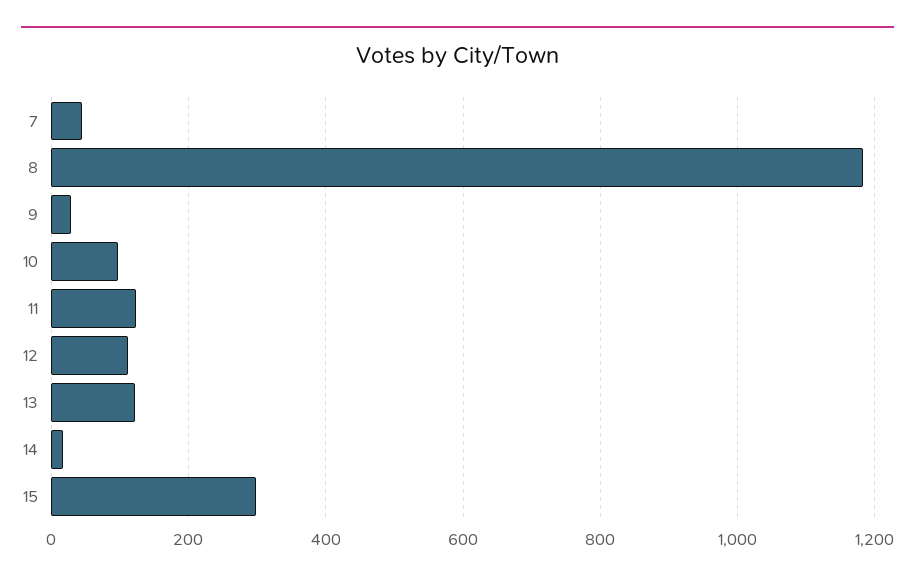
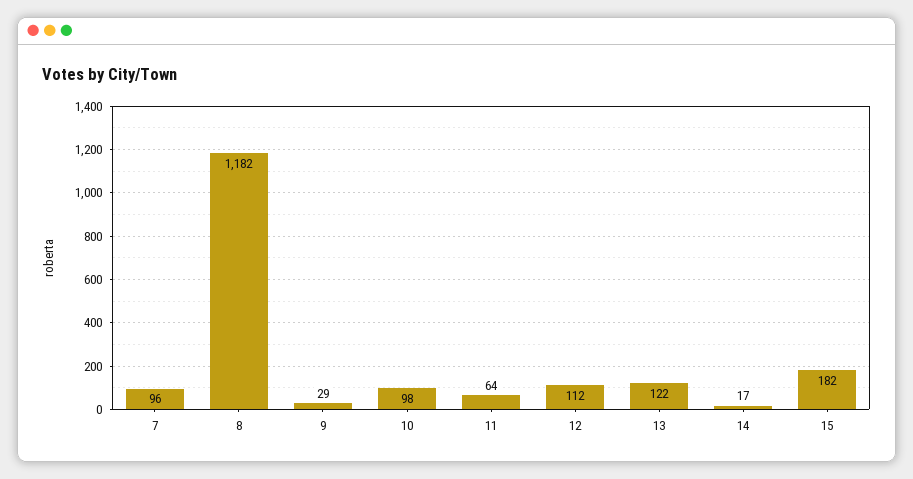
7: 40 -> 96
11: 120 -> 64
15: 300 -> 182

